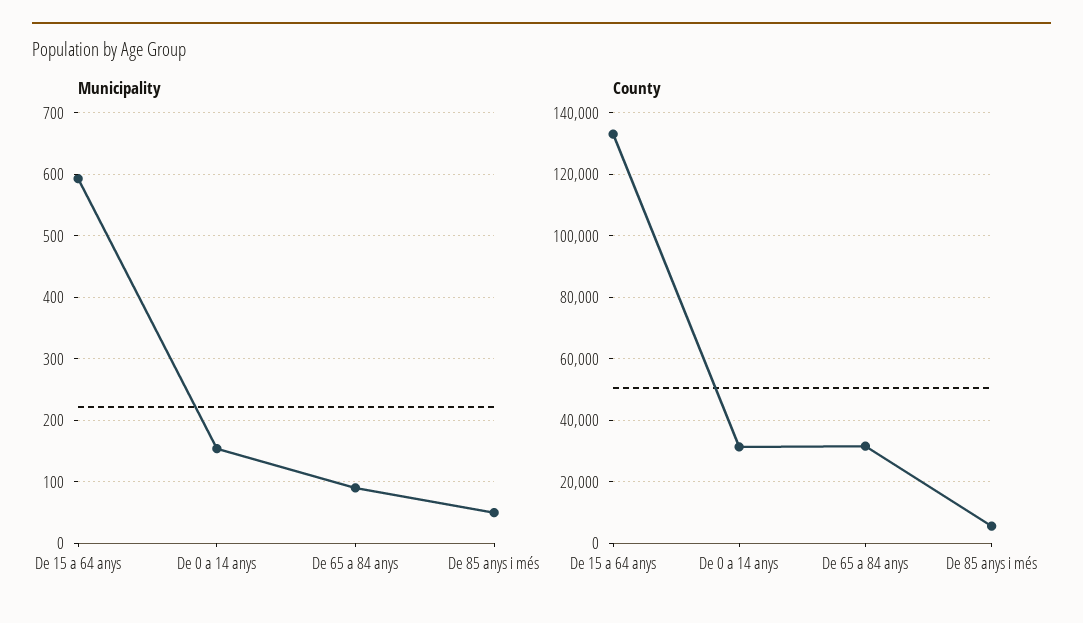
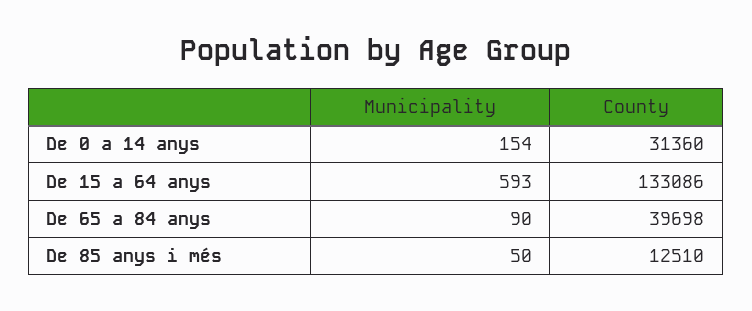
County, De 65 a 84 anys: 32000 -> 39698
County, De 85 anys i més: 6000 -> 12510

